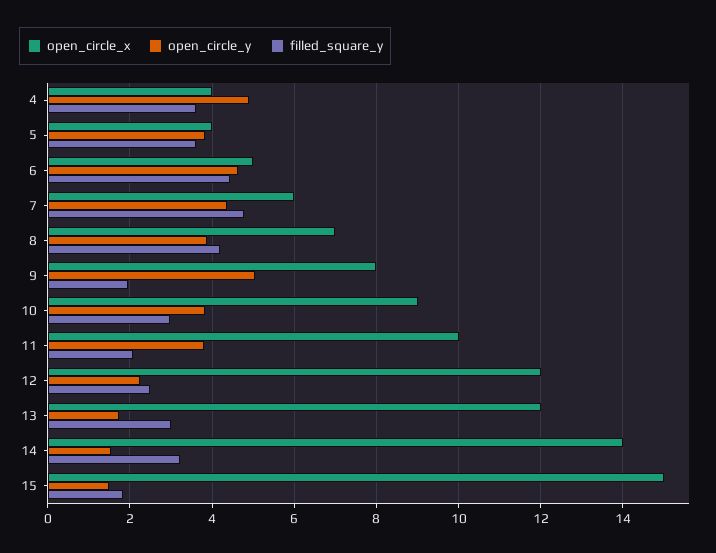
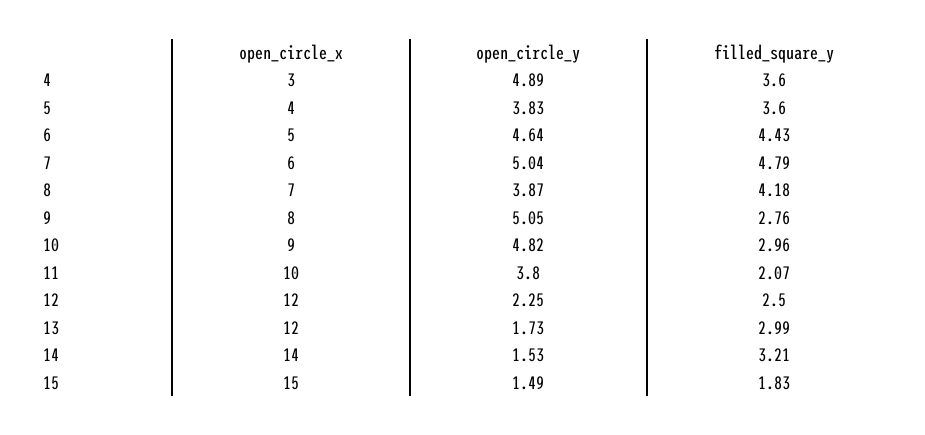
open_circle_x, 4: 4 -> 3
open_circle_y, 7: 4.4 -> 5.04
filled_square_y, 9: 2 -> 2.76
open_circle_y, 10: 3.8 -> 4.82

